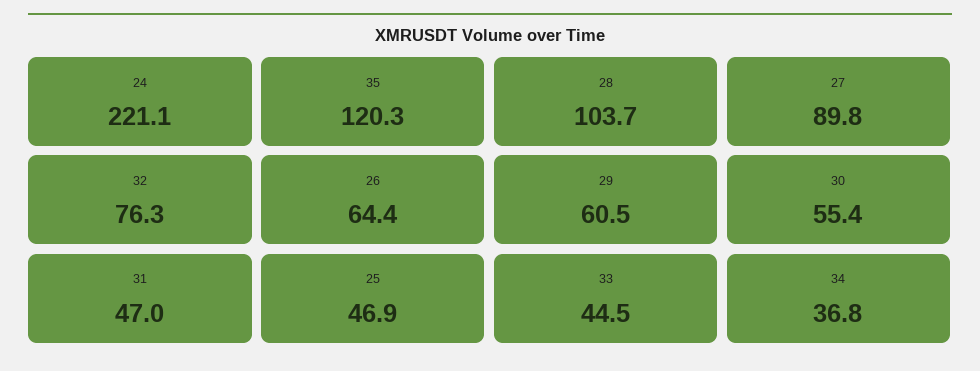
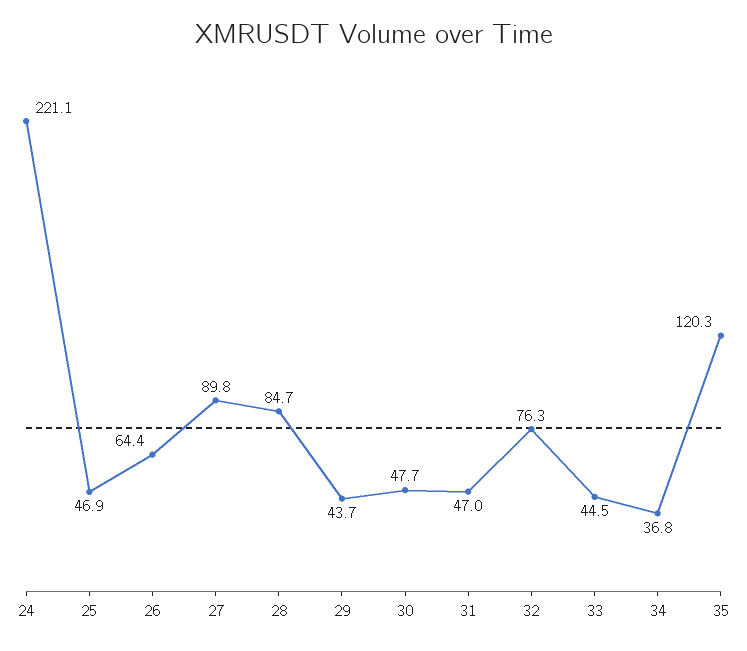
28: 103.7 -> 84.7
29: 60.5 -> 43.7
30: 55.4 -> 47.7

